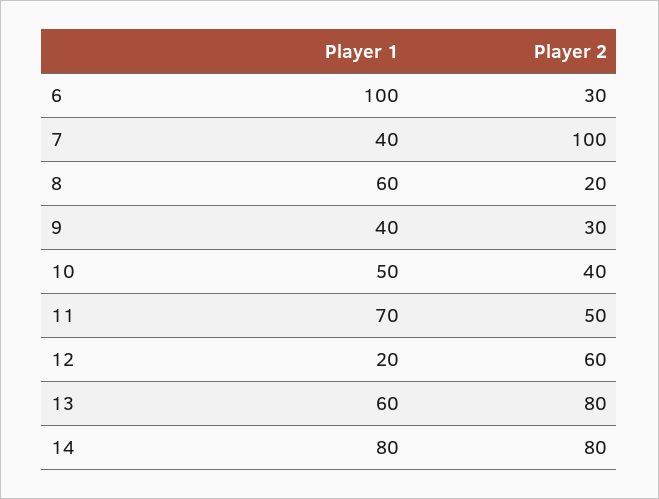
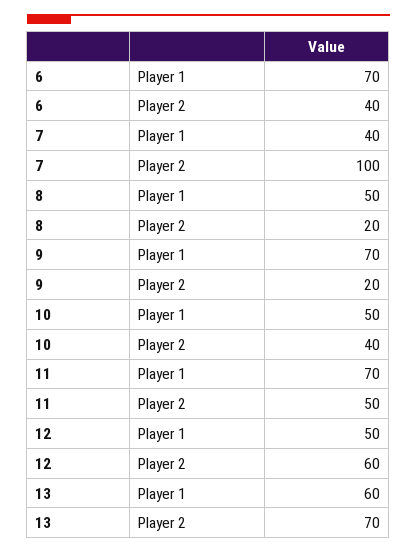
Player 1, 6: 100 -> 70
Player 2, 6: 30 -> 40
Player 1, 8: 60 -> 50
Player 1, 9: 40 -> 70
Player 2, 9: 30 -> 20
Player 1, 12: 20 -> 50
Player 2, 13: 80 -> 70
Player 1, 14: 80 -> none
Player 2, 14: 80 -> none

